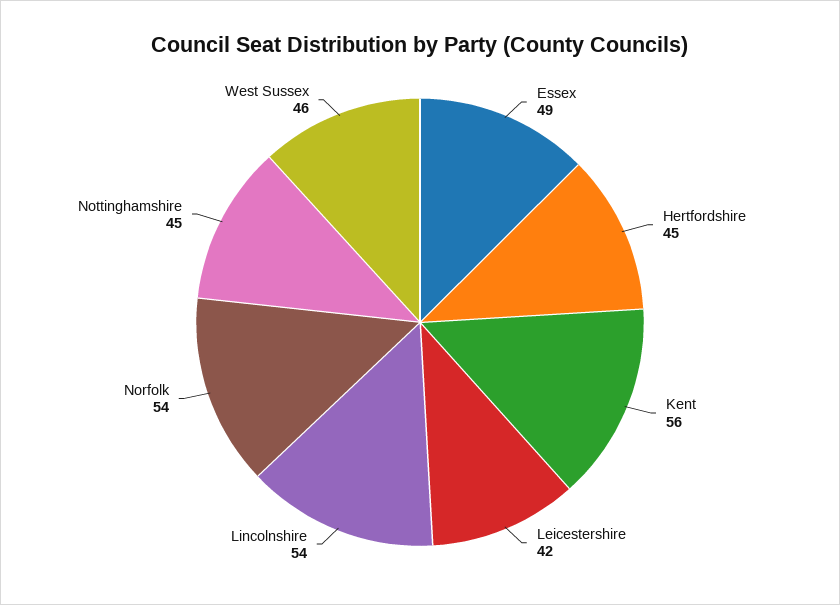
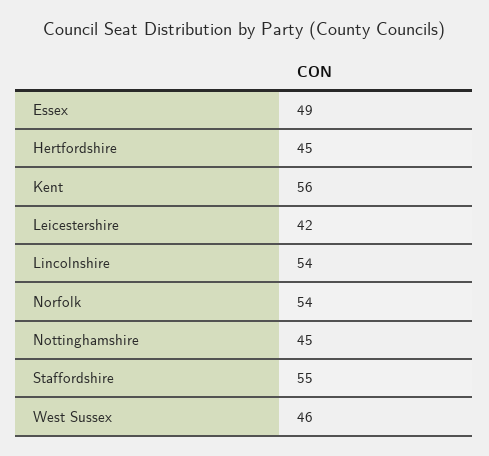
Staffordshire: none -> 55

